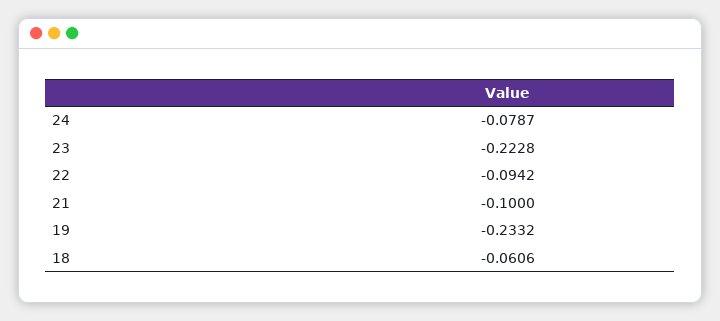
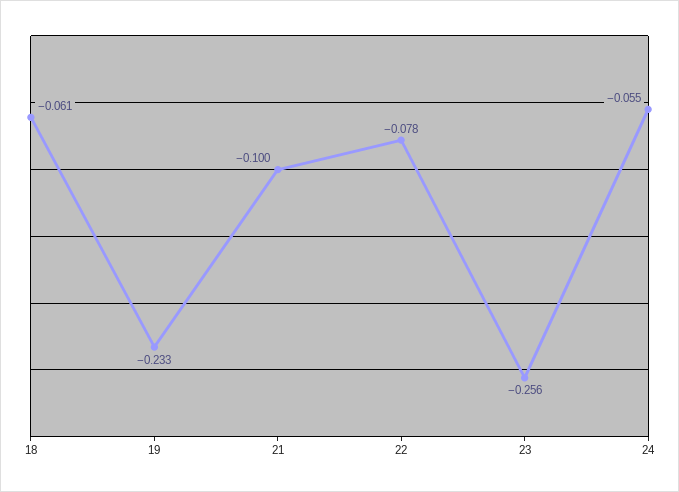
24: -0.0787 -> -0.055
23: -0.2228 -> -0.256
22: -0.0942 -> -0.078

